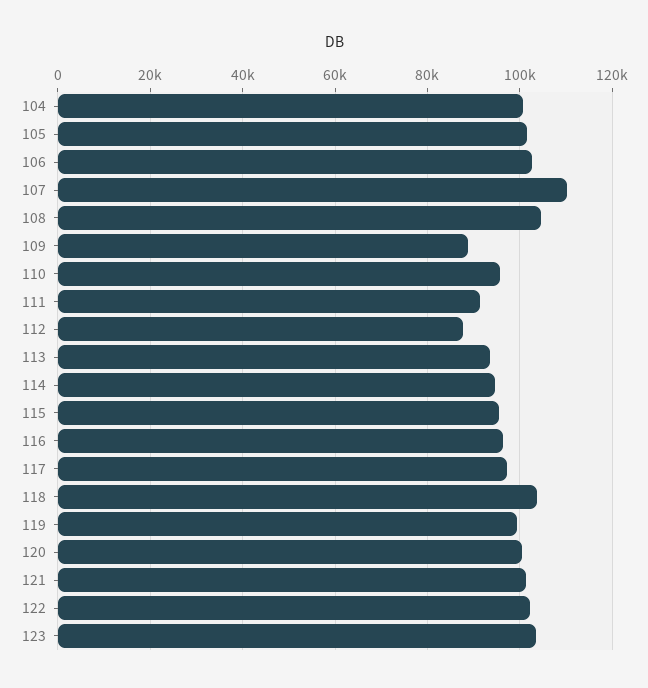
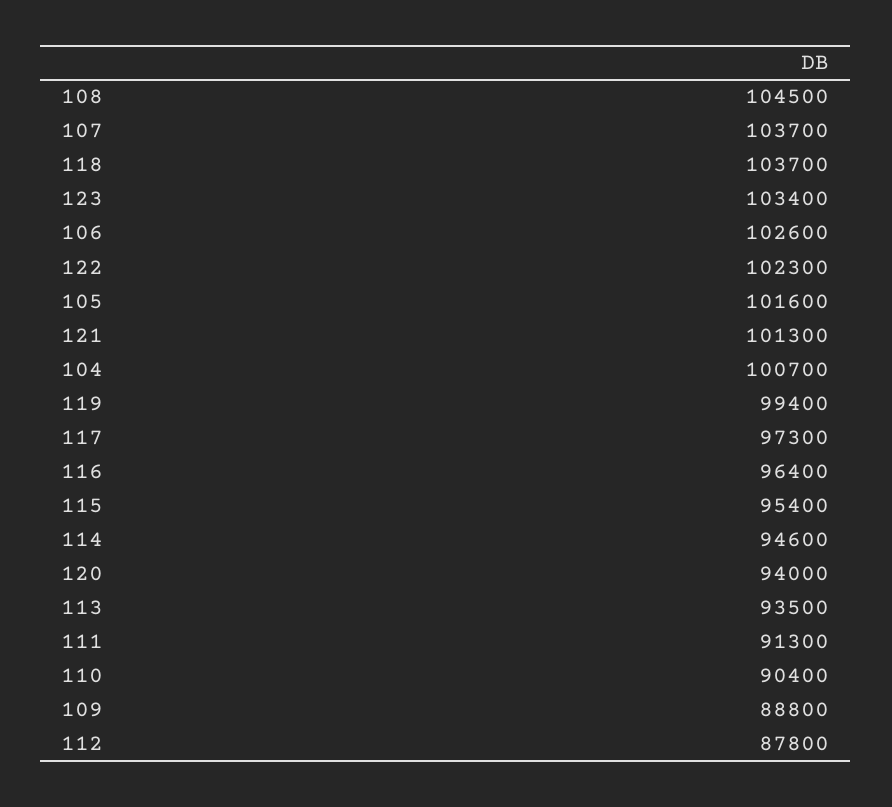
107: 110000 -> 103700
110: 96000 -> 90400
120: 100000 -> 94000

